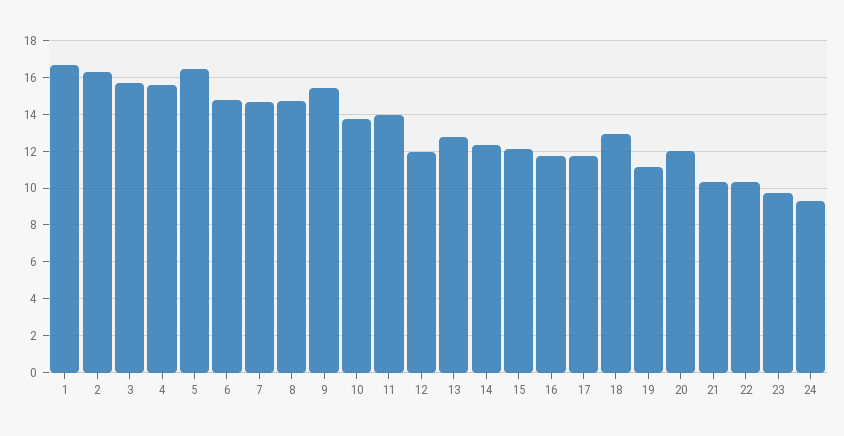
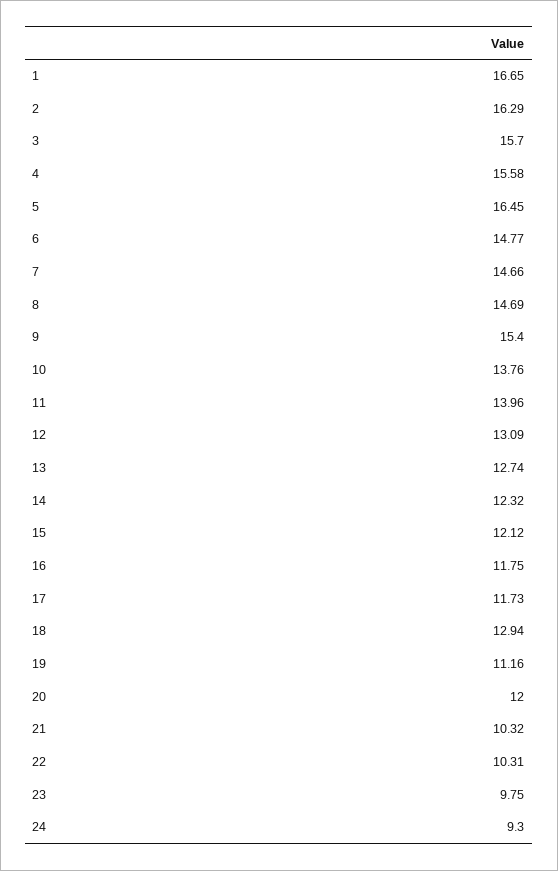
12: 12 -> 13.09

